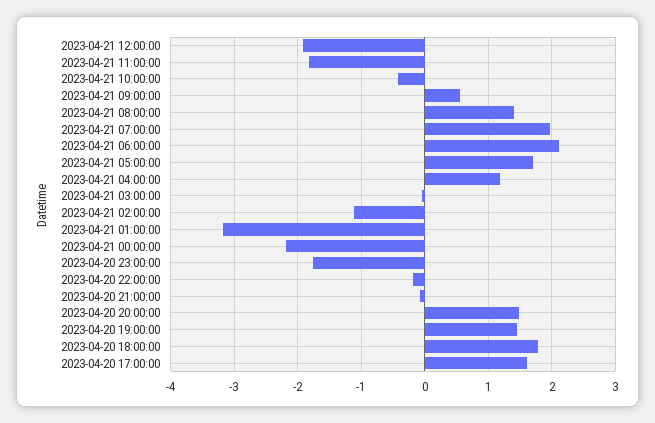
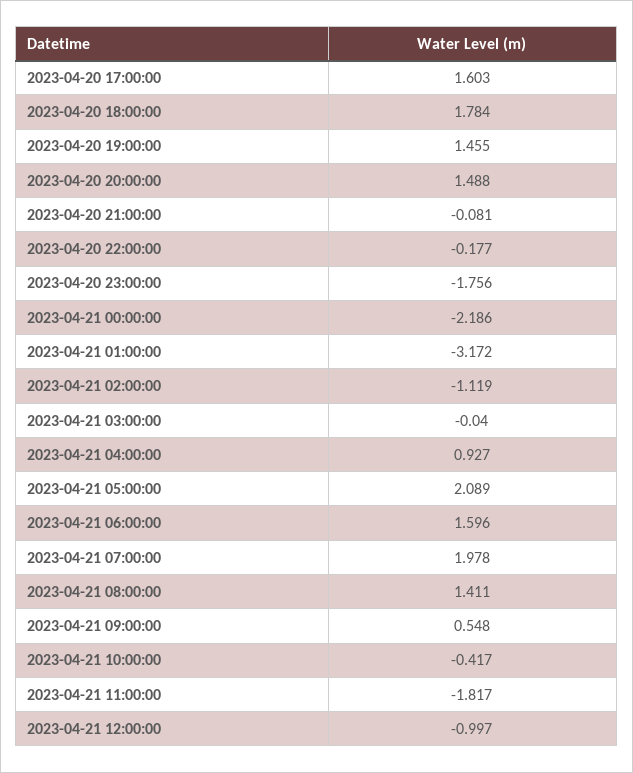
2023-04-21 12:00:00: -1.9 -> -0.997
2023-04-21 06:00:00: 2.1 -> 1.596
2023-04-21 05:00:00: 1.7 -> 2.089
2023-04-21 04:00:00: 1.2 -> 0.927

